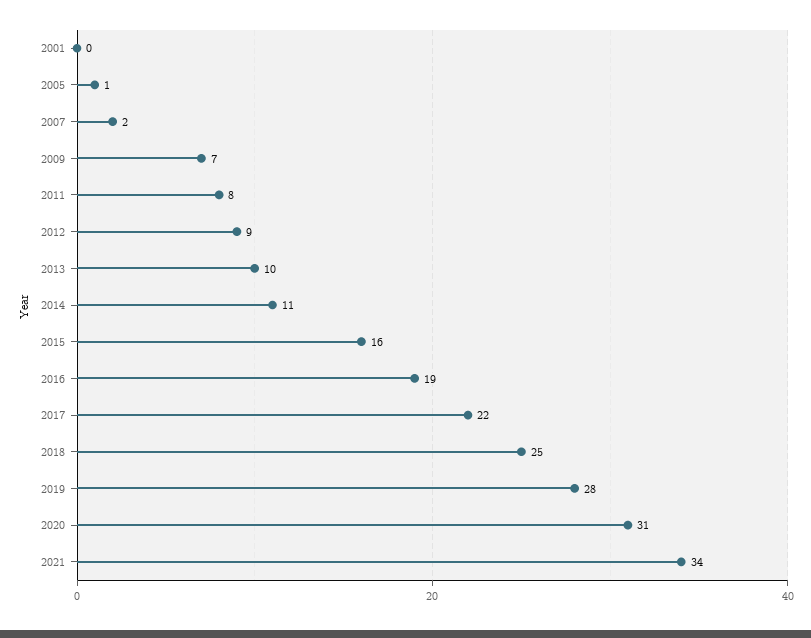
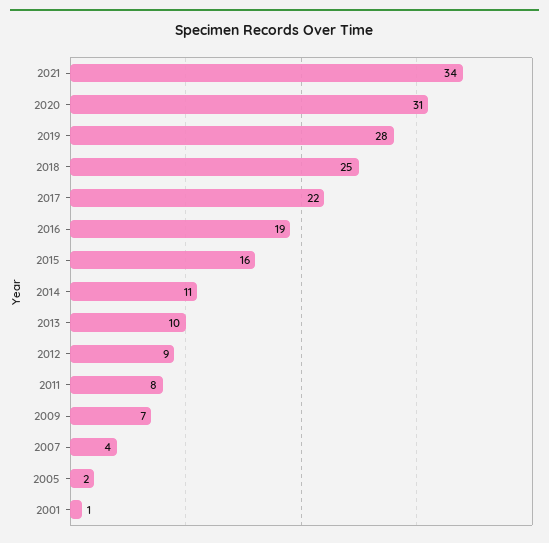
2001: 0 -> 1
2005: 1 -> 2
2007: 2 -> 4

